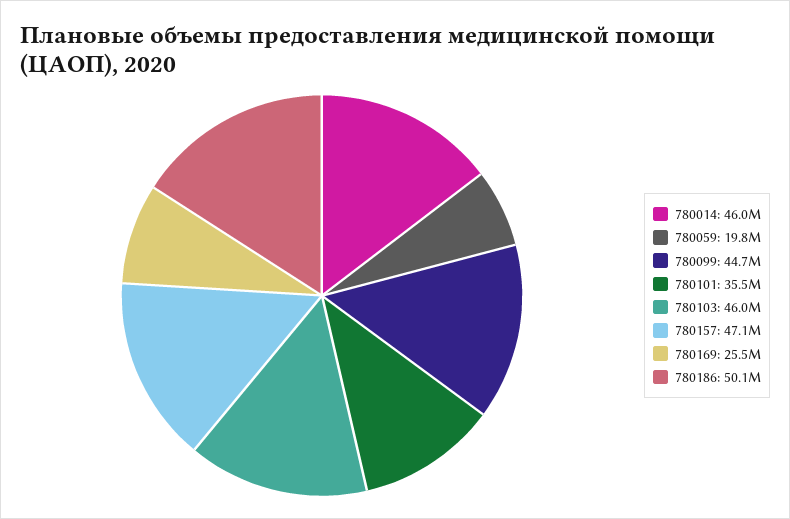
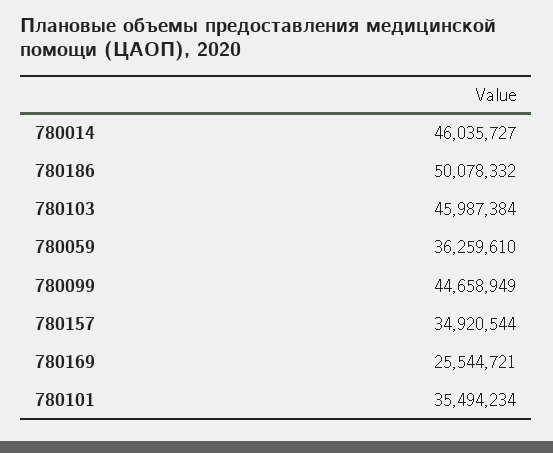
780059: 19800000 -> 36259610
780157: 47100000 -> 34920544

